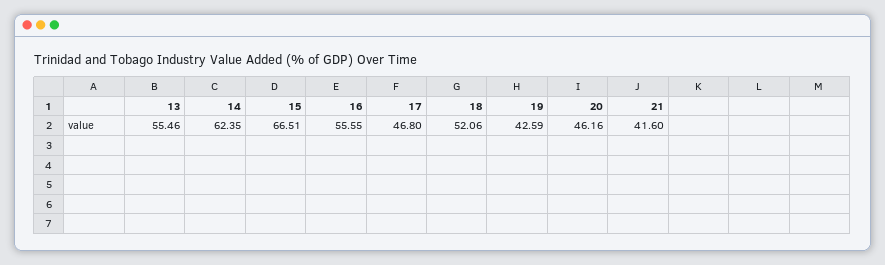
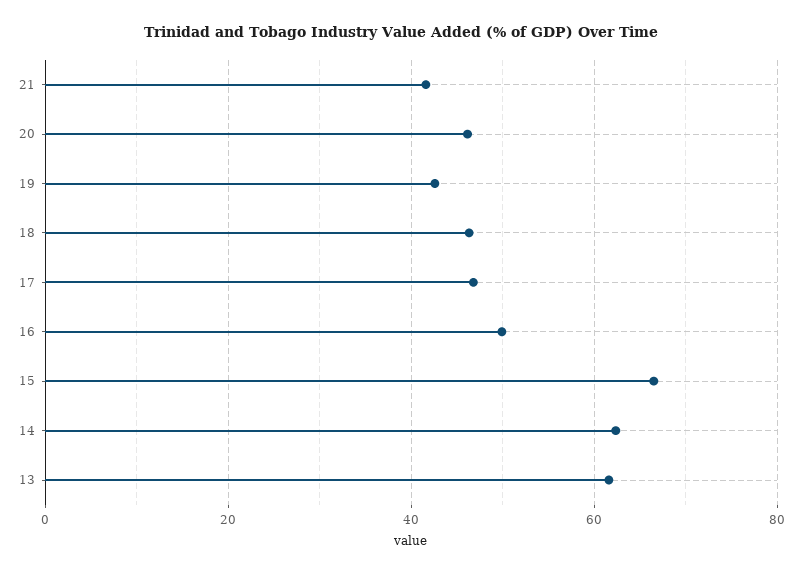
13: 55.46 -> 62
16: 55.55 -> 50
18: 52.06 -> 46

